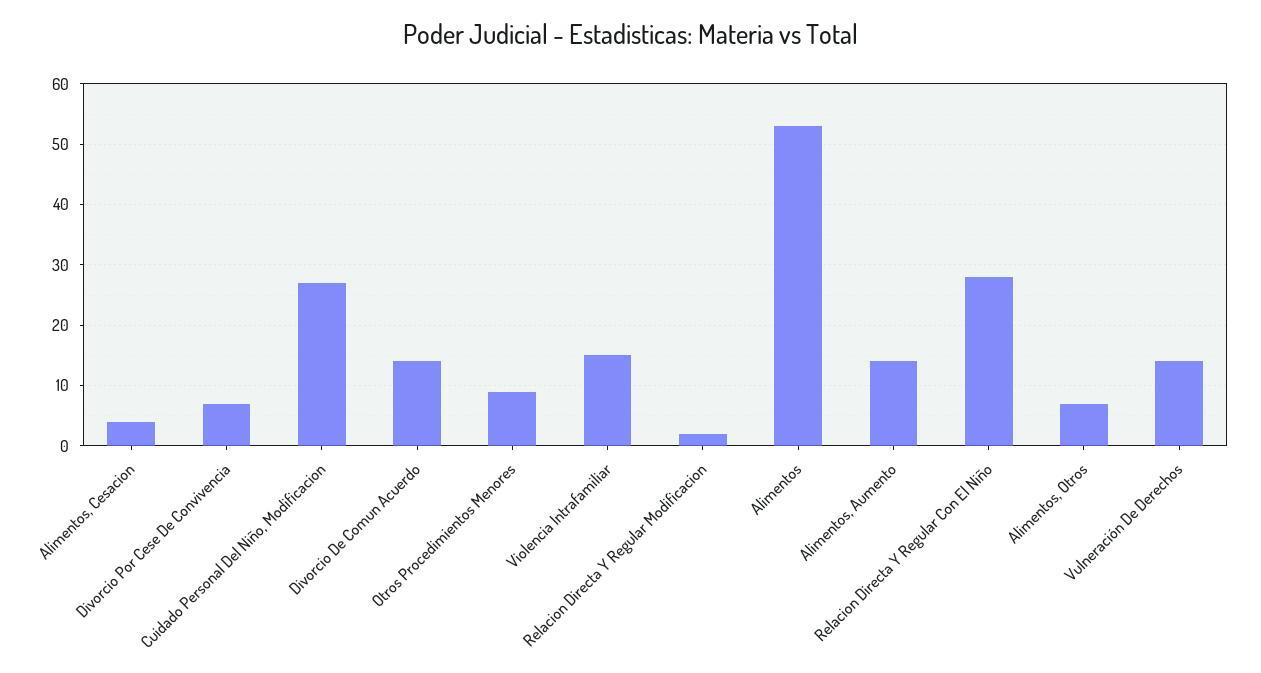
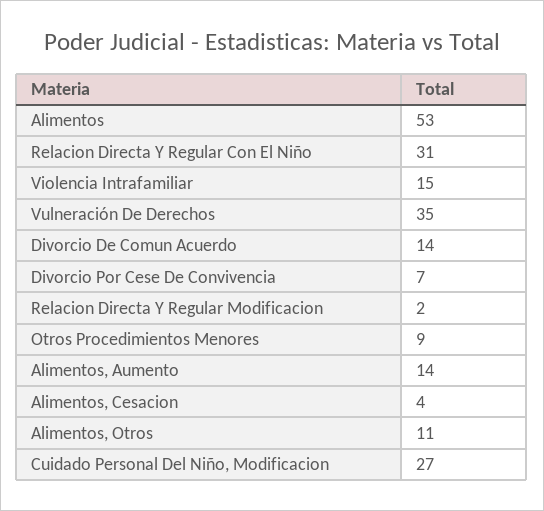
Relacion Directa Y Regular Con El Niño: 28 -> 31
Alimentos, Otros: 7 -> 11
Vulneración De Derechos: 14 -> 35

